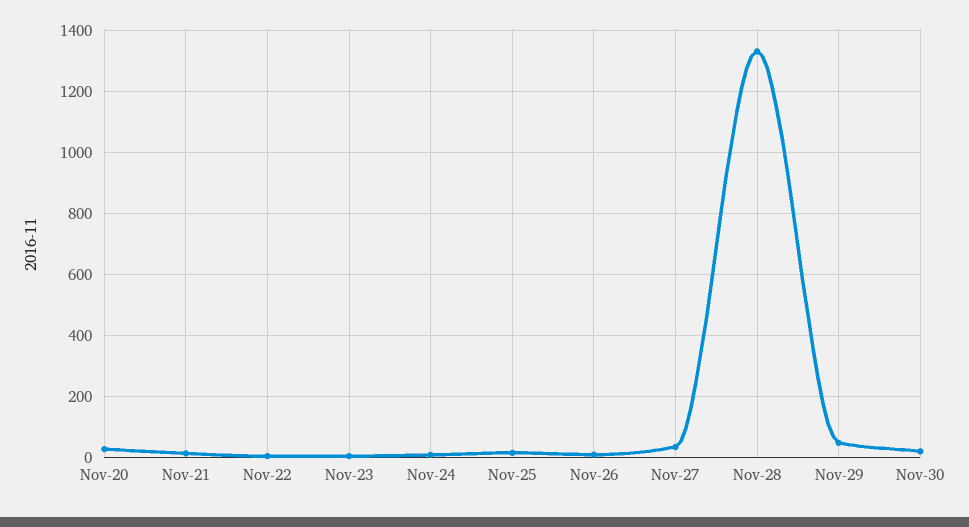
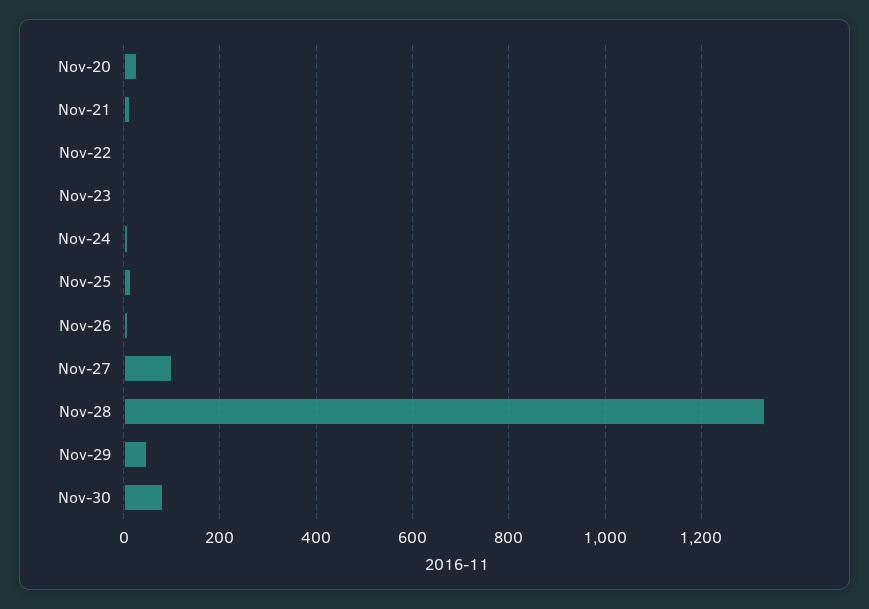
Nov-27: 40 -> 100
Nov-30: 20 -> 80

